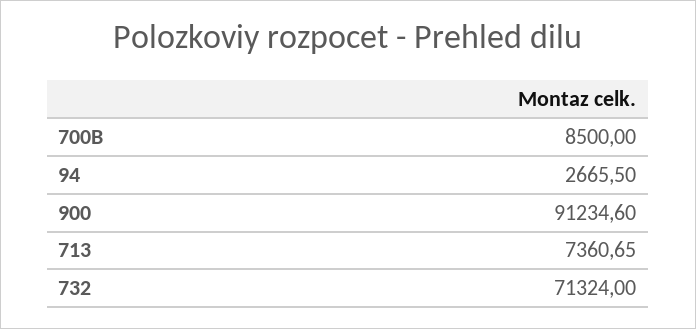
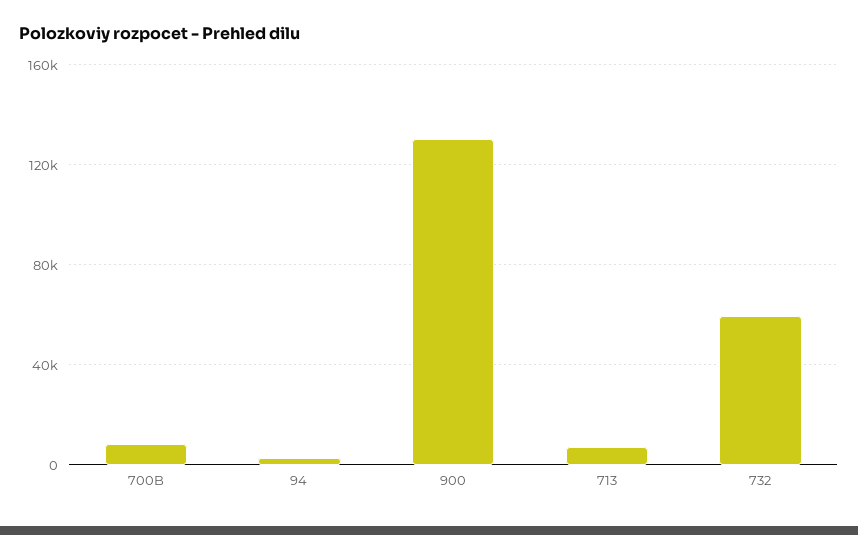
900: 91234.6 -> 130000
732: 71324 -> 60000

